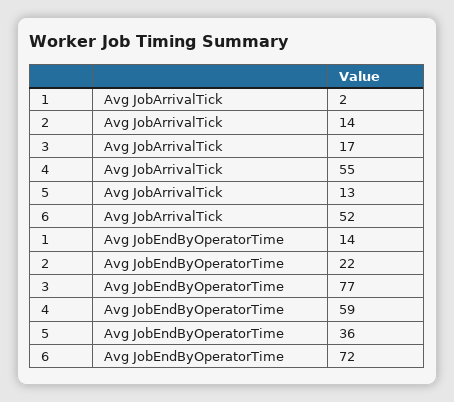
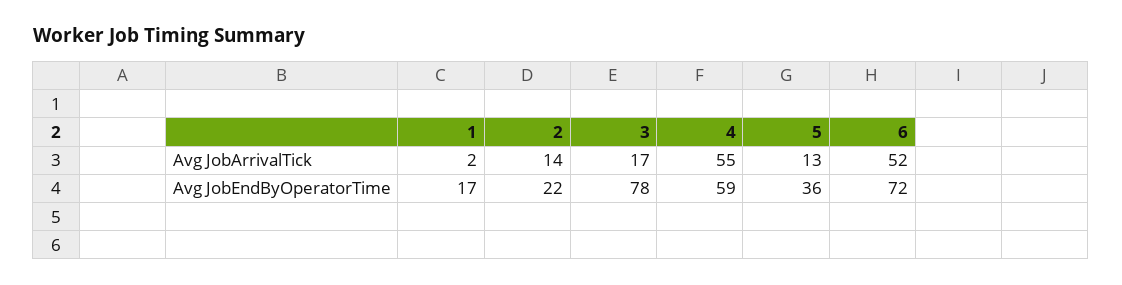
1, Avg JobEndByOperatorTime: 14 -> 17
3, Avg JobEndByOperatorTime: 77 -> 78

